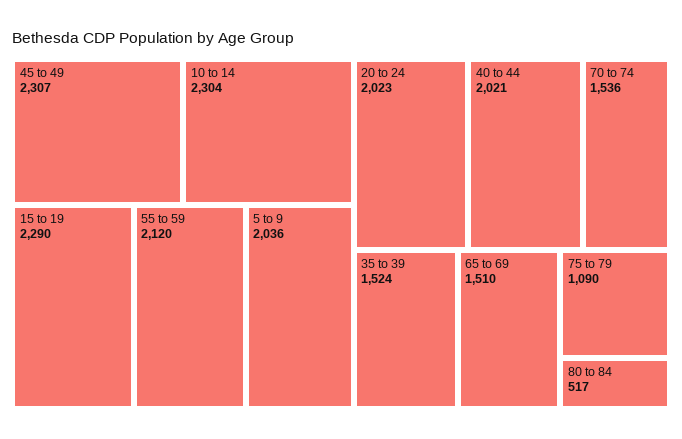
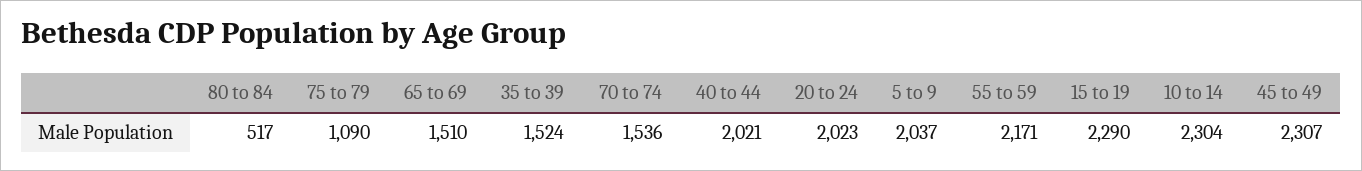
55 to 59: 2120 -> 2171
5 to 9: 2036 -> 2037

